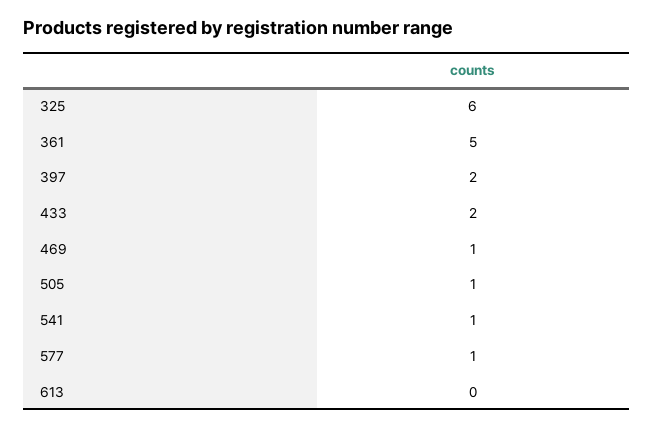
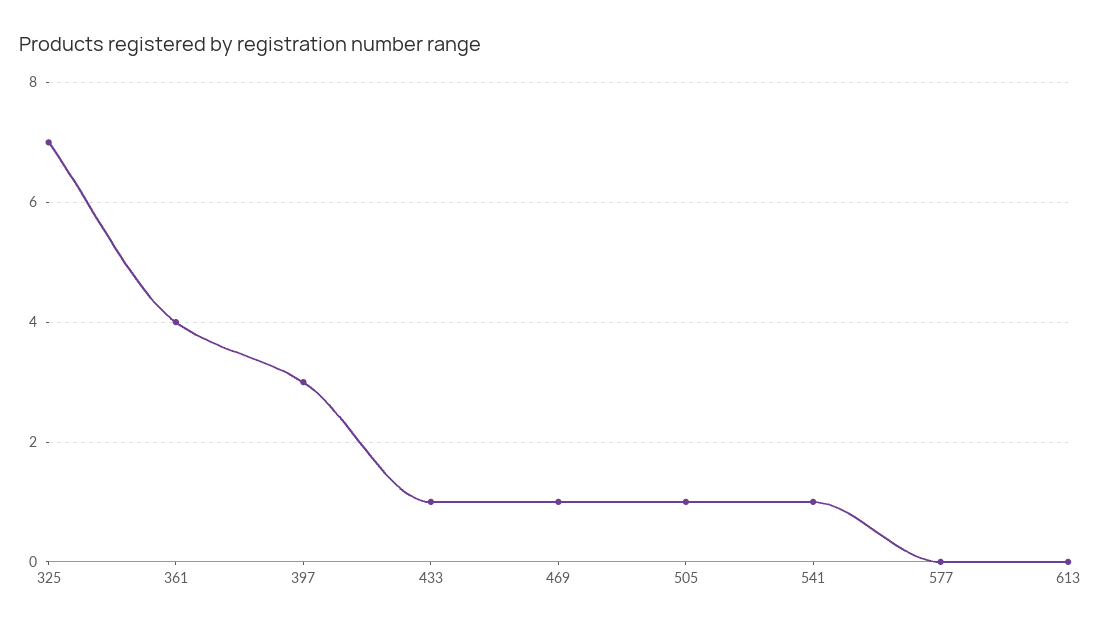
325: 6 -> 7
361: 5 -> 4
397: 2 -> 3
433: 2 -> 1
577: 1 -> 0

